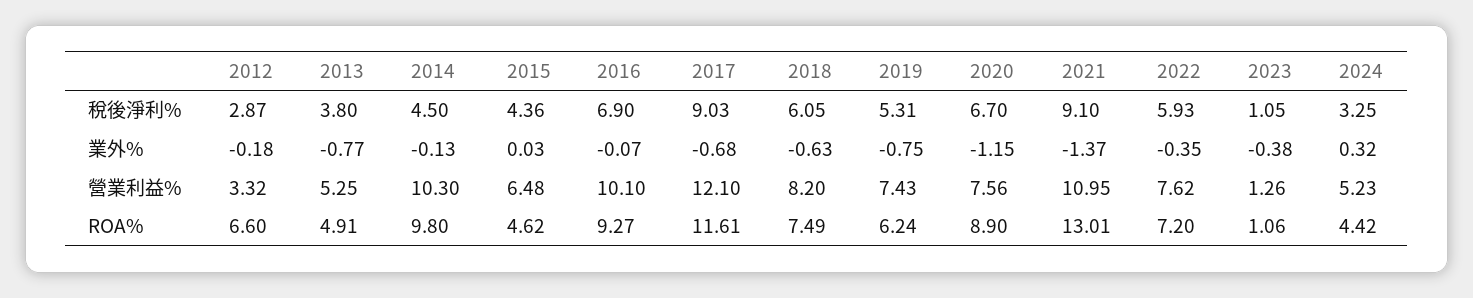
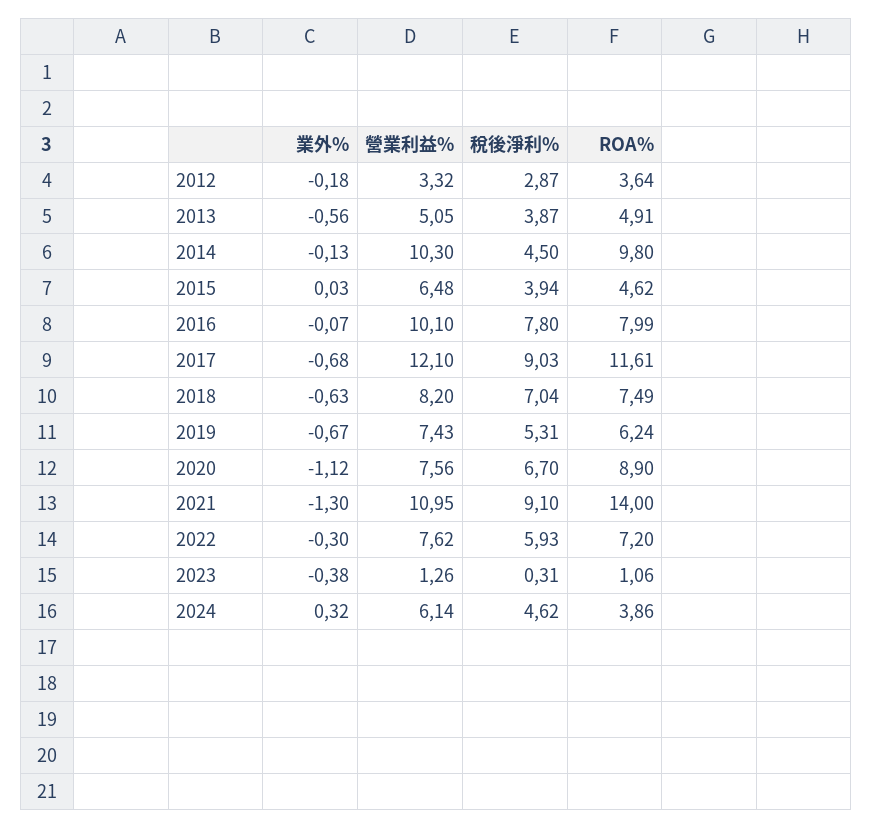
2013, 稅後淨利%: 3.8 -> 3.87
2015, 稅後淨利%: 4.36 -> 3.94
2016, 稅後淨利%: 6.9 -> 7.8
2018, 稅後淨利%: 6.05 -> 7.04
2023, 稅後淨利%: 1.05 -> 0.31
2024, 稅後淨利%: 3.25 -> 4.62
2013, 業外%: -0.77 -> -0.56
2019, 業外%: -0.75 -> -0.67
2020, 業外%: -1.15 -> -1.12
2021, 業外%: -1.37 -> -1.3
2022, 業外%: -0.35 -> -0.3
2013, 營業利益%: 5.25 -> 5.05
2024, 營業利益%: 5.23 -> 6.14
2012, ROA%: 6.6 -> 3.64
2016, ROA%: 9.27 -> 7.99
2021, ROA%: 13.01 -> 14
2024, ROA%: 4.42 -> 3.86

